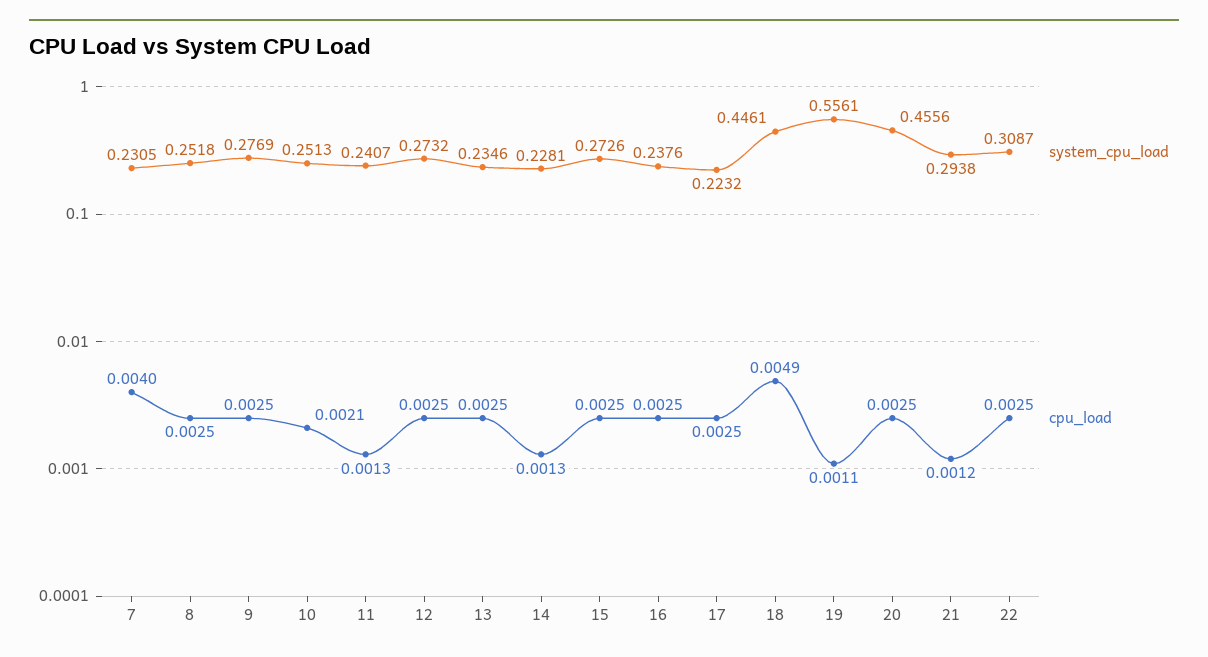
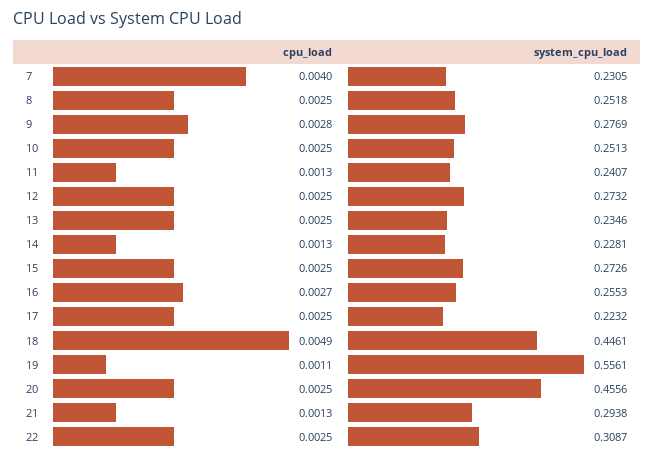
cpu_load, 9: 0.0025 -> 0.0028
cpu_load, 10: 0.0021 -> 0.0025
system_cpu_load, 16: 0.2376 -> 0.2553
cpu_load, 16: 0.0025 -> 0.0027
cpu_load, 21: 0.0012 -> 0.0013

